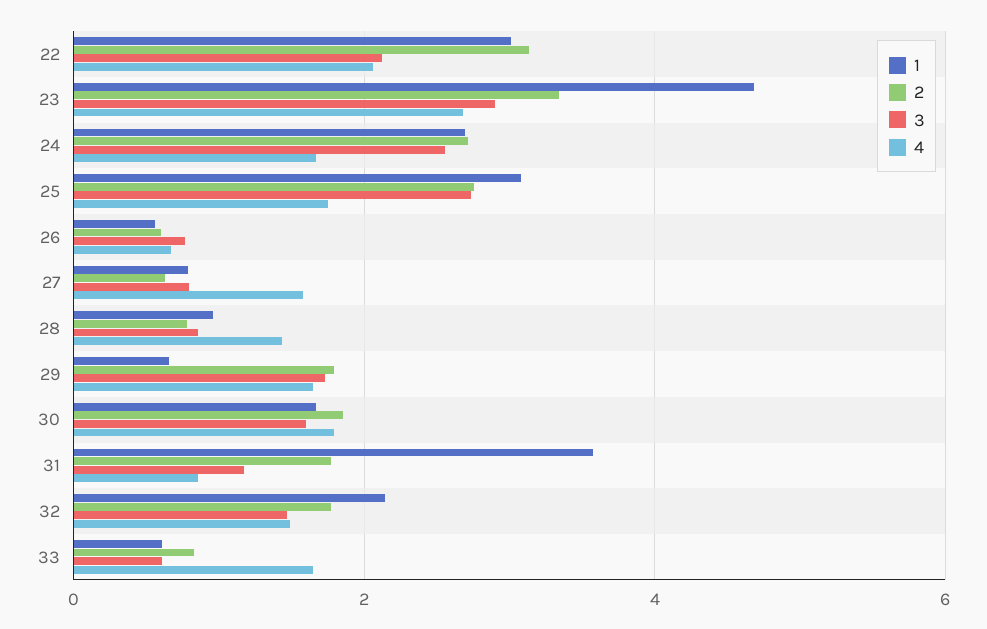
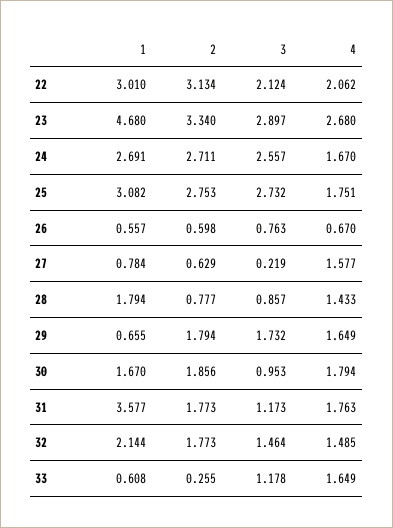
3, 27: 0.8 -> 0.219
1, 28: 1 -> 1.794
3, 30: 1.6 -> 0.953
4, 31: 0.8 -> 1.763
2, 33: 0.8 -> 0.255
3, 33: 0.6 -> 1.178

